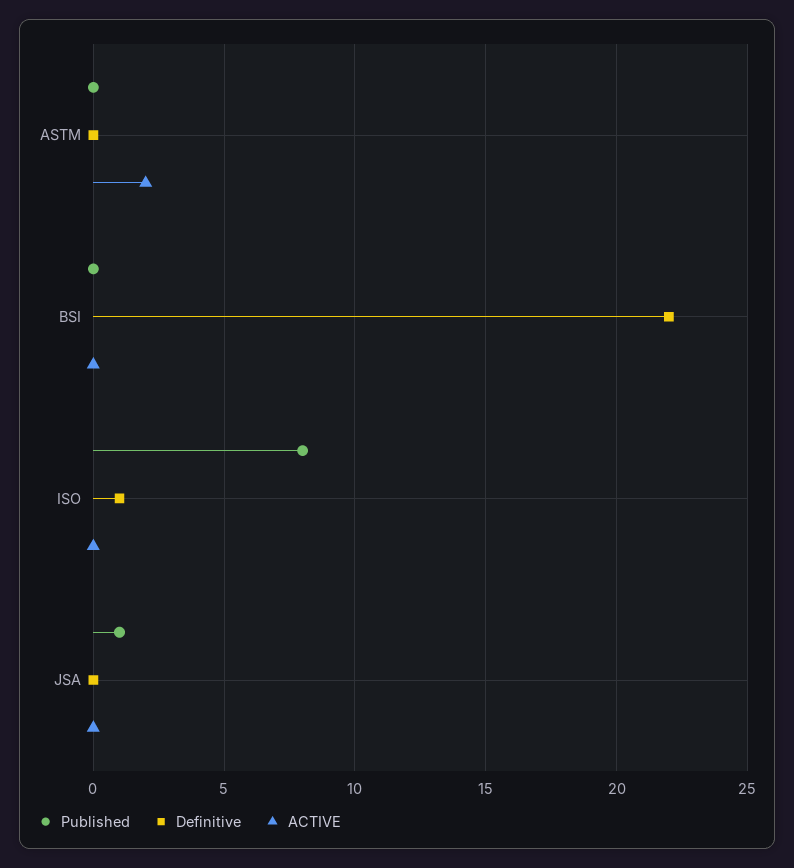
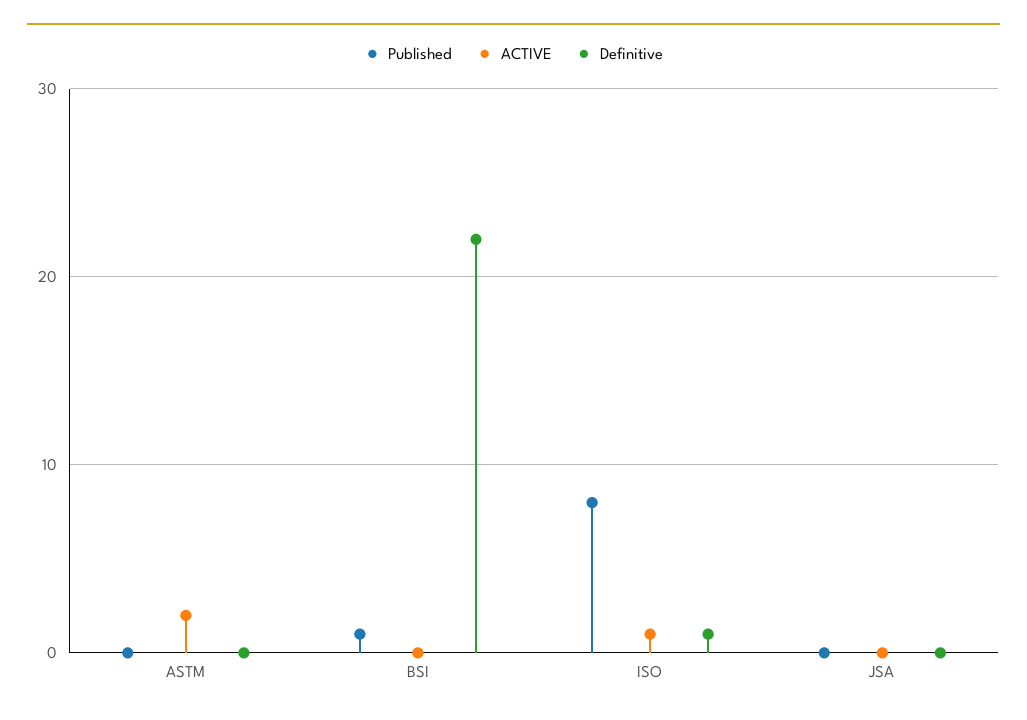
Published, BSI: 0 -> 1
ACTIVE, ISO: 0 -> 1
Published, JSA: 1 -> 0

